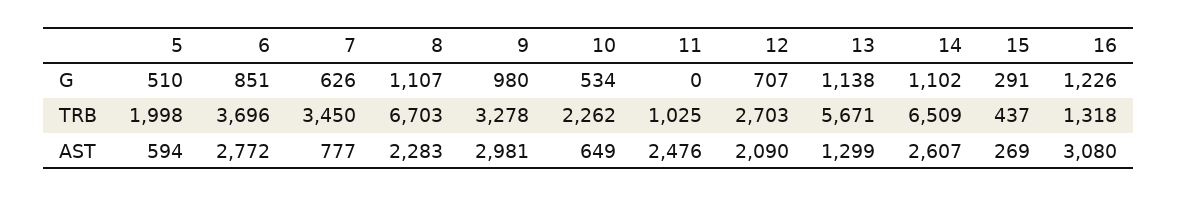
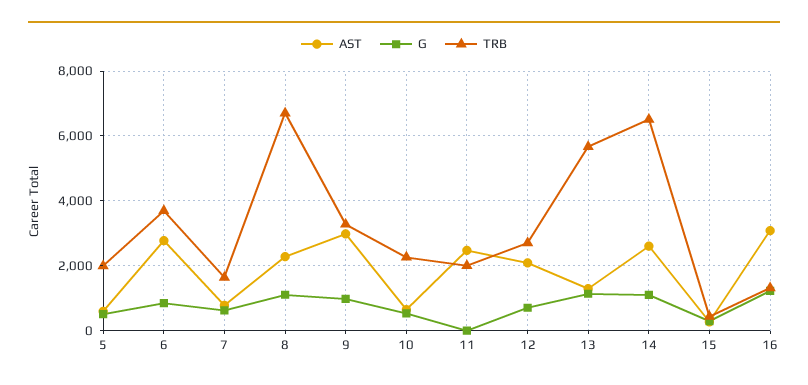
TRB, 7: 3450 -> 1600
TRB, 11: 1025 -> 2000

